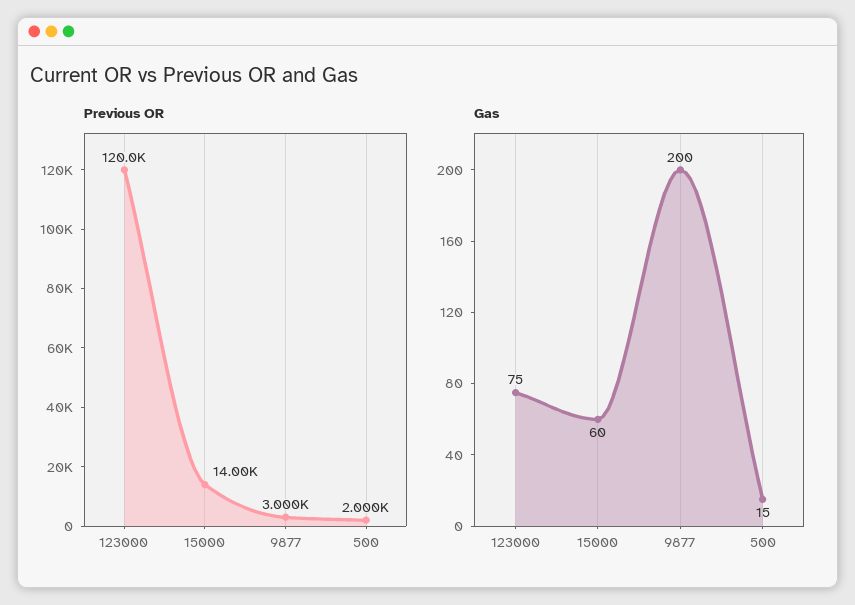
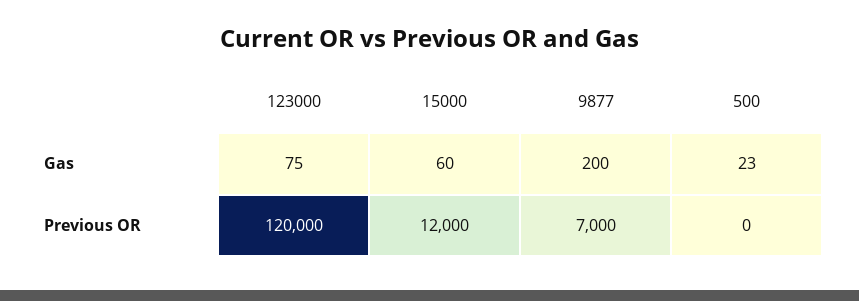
Previous OR, 15000: 14000 -> 12000
Previous OR, 9877: 3000 -> 7000
Previous OR, 500: 2000 -> 0
Gas, 500: 15 -> 23

